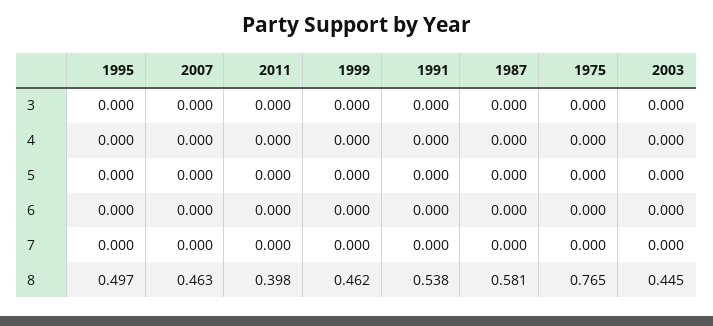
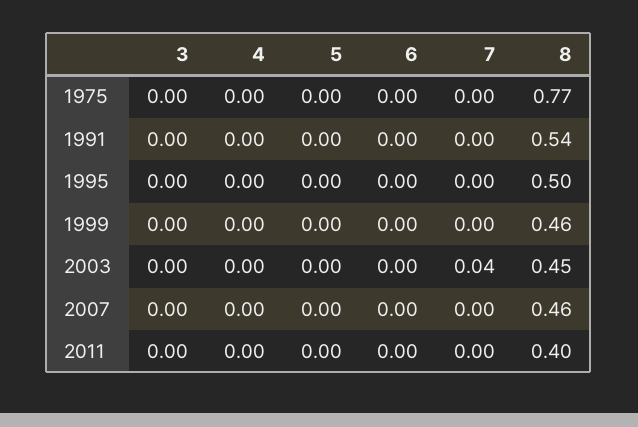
1987, 3: 0 -> none
1987, 4: 0 -> none
1987, 5: 0 -> none
1987, 6: 0 -> none
1987, 7: 0 -> none
2003, 7: 0 -> 0.04
1987, 8: 0.581 -> none

